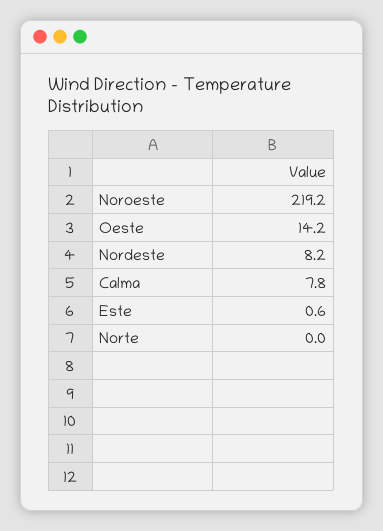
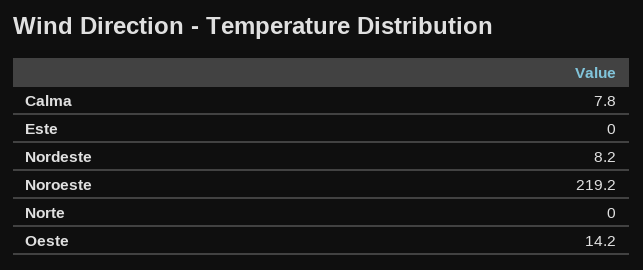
Este: 0.6 -> 0

